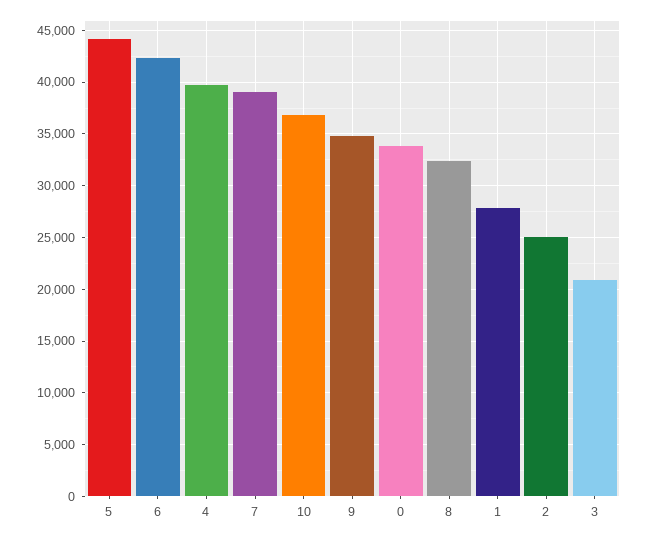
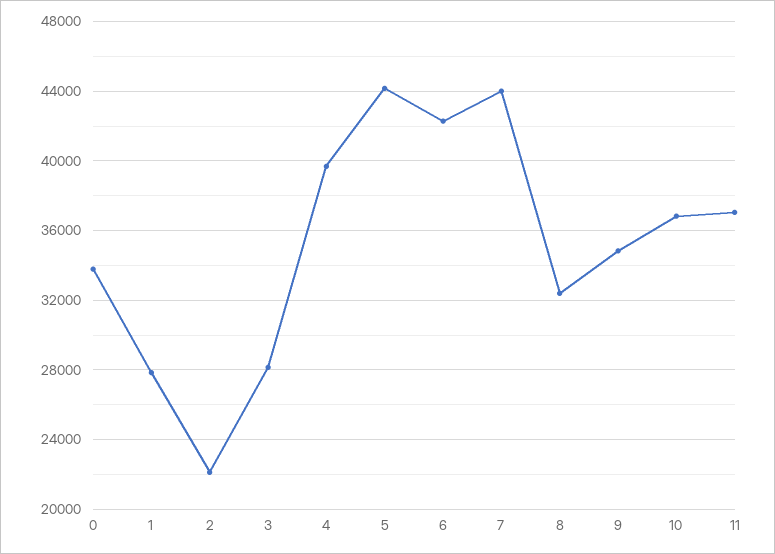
7: 39000 -> 44000
2: 25000 -> 22000
3: 21000 -> 28000
11: none -> 37000

